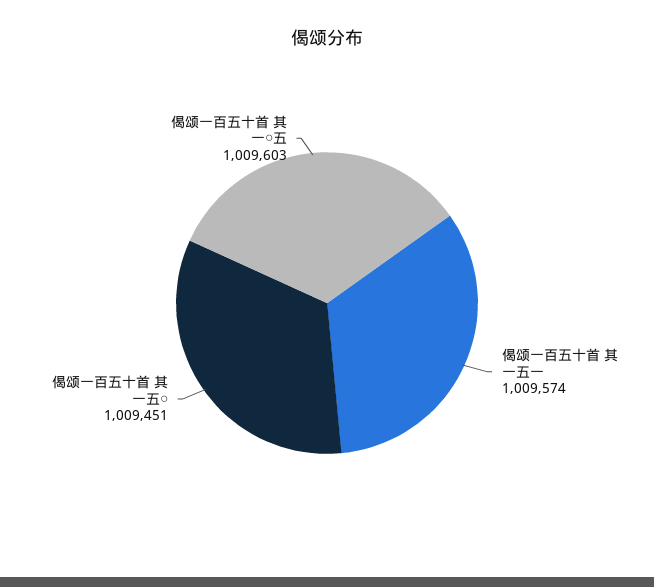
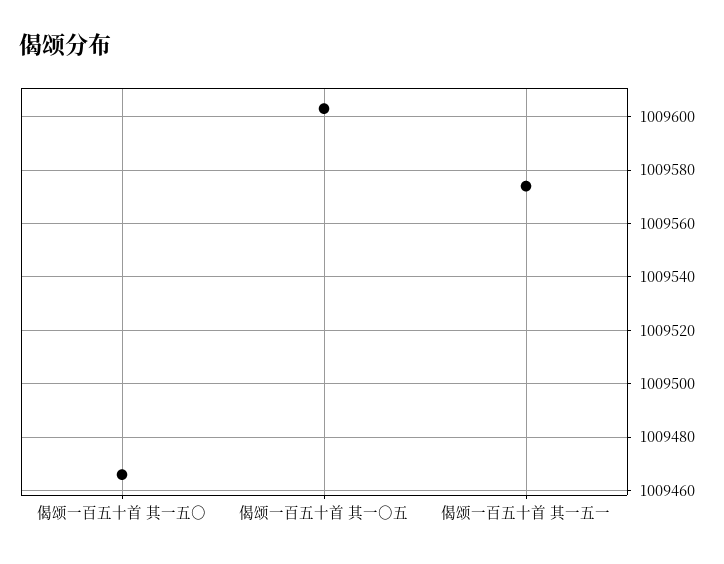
偈颂一百五十首 其一五○: 1009451 -> 1009465

